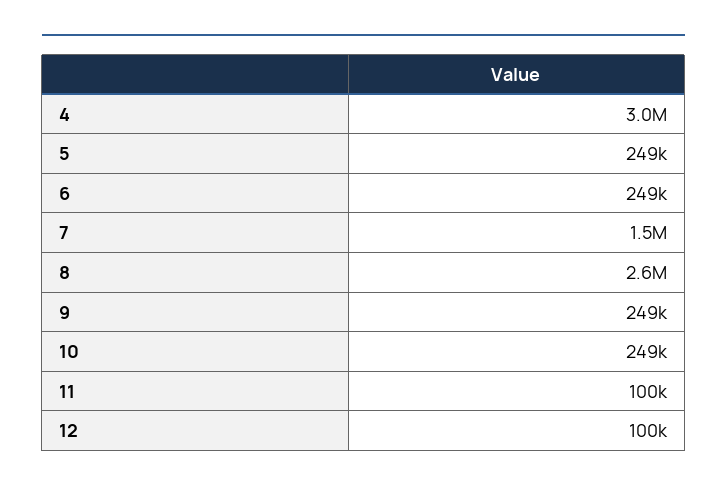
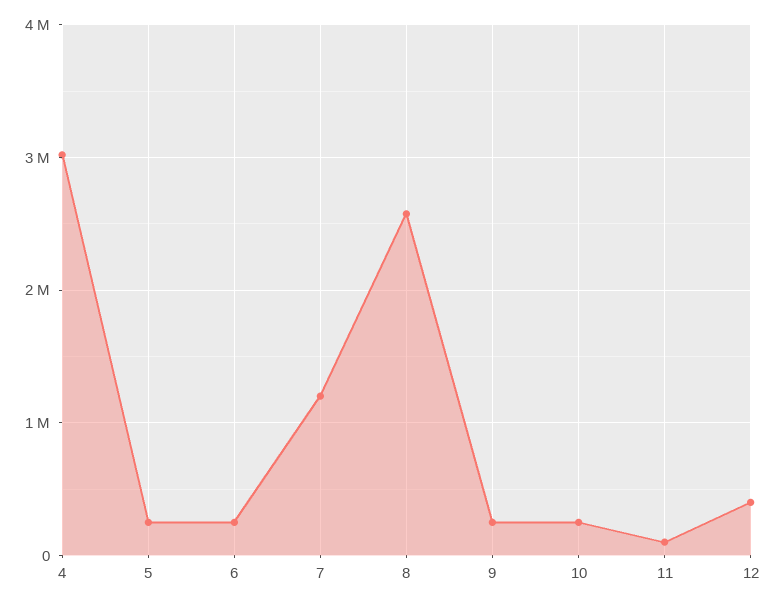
7: 1500000 -> 1200000
12: 100000 -> 400000

